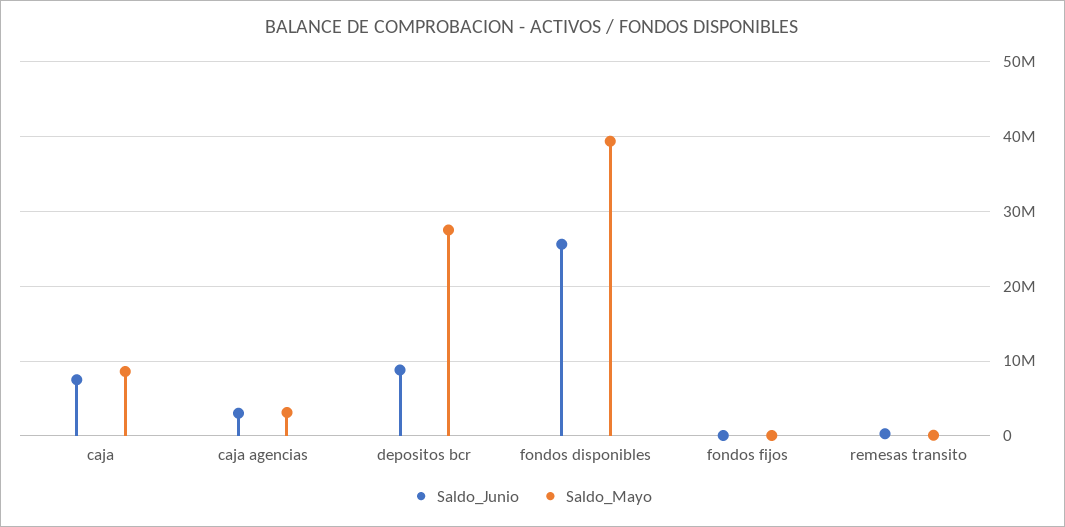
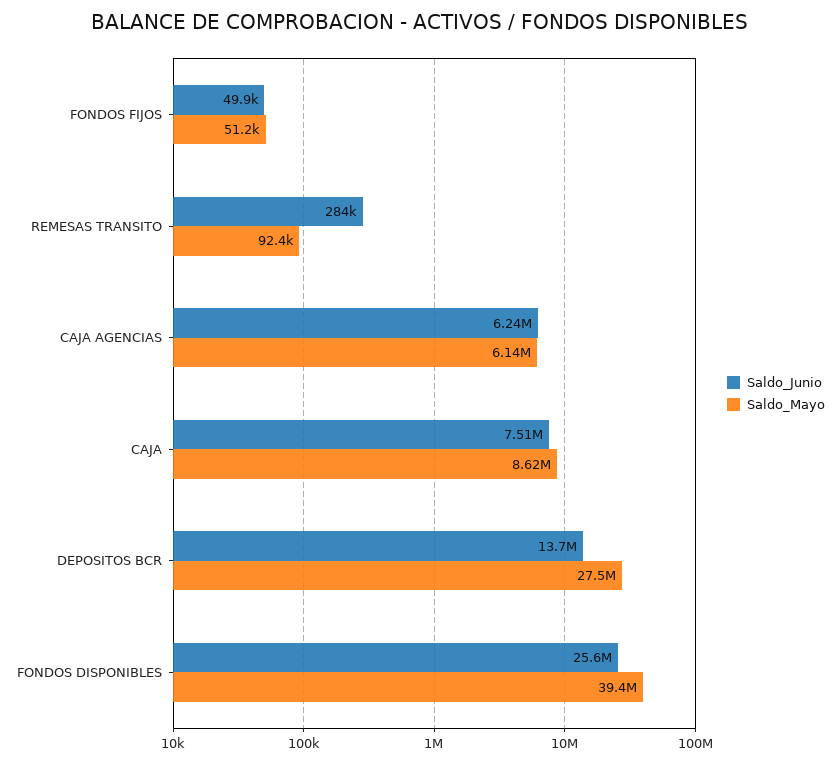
Saldo_Junio, caja agencias: 3000000 -> 6240000
Saldo_Mayo, caja agencias: 3000000 -> 6140000
Saldo_Junio, depositos bcr: 9000000 -> 13700000

